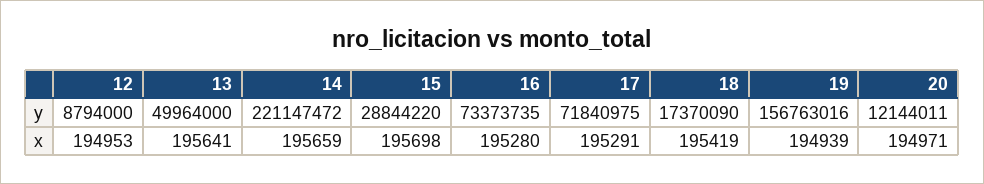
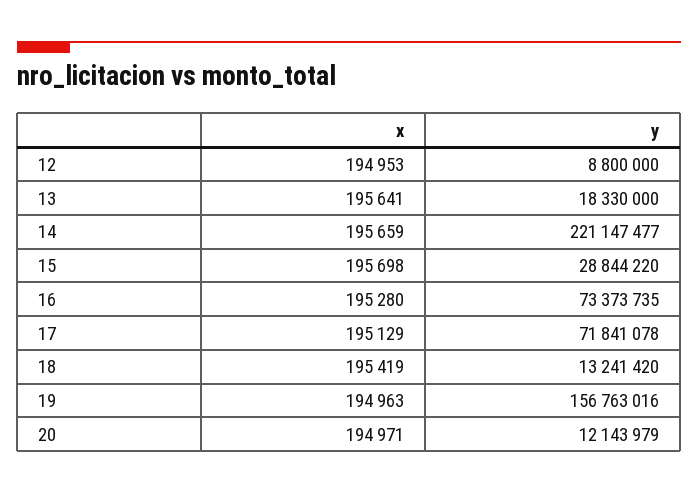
12, y: 8794000 -> 8800000
13, y: 49964000 -> 18330000
14, y: 221147472 -> 221147477
17, y: 71840975 -> 71841078
18, y: 17370090 -> 13241420
20, y: 12144011 -> 12143979
17, x: 195291 -> 195129
19, x: 194939 -> 194963

